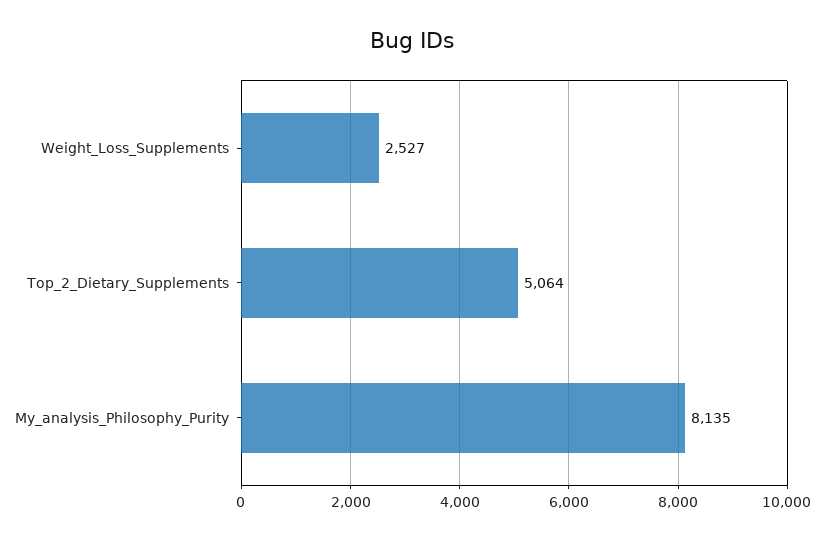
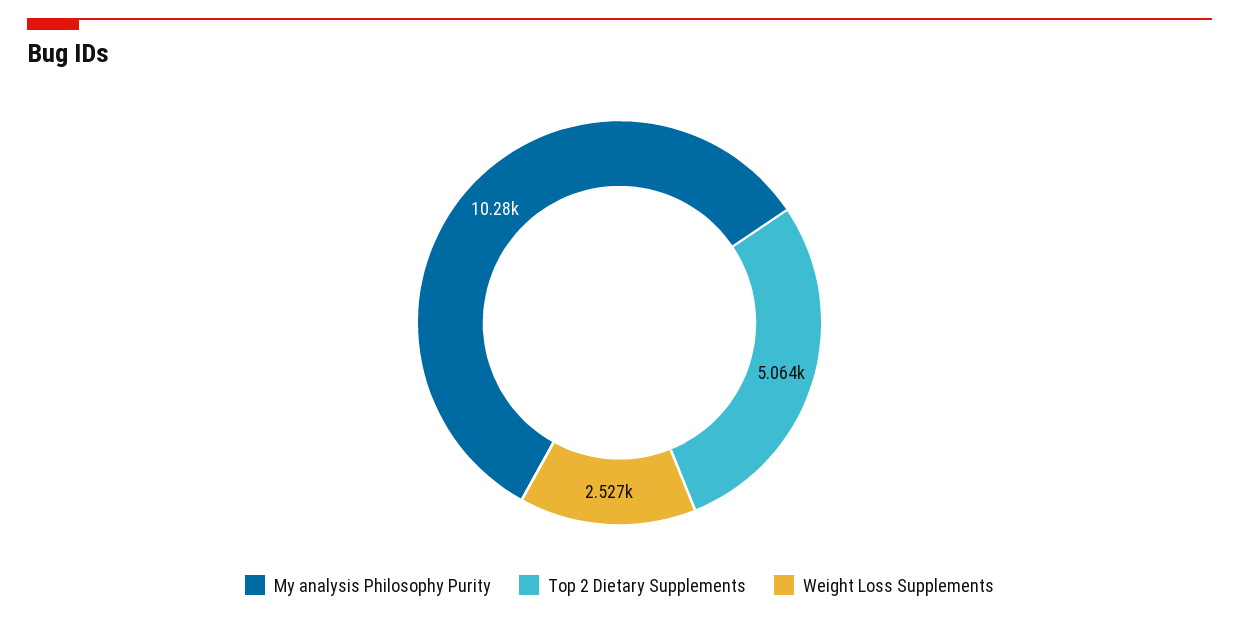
My_analysis_Philosophy_Purity: 8135 -> 10280

